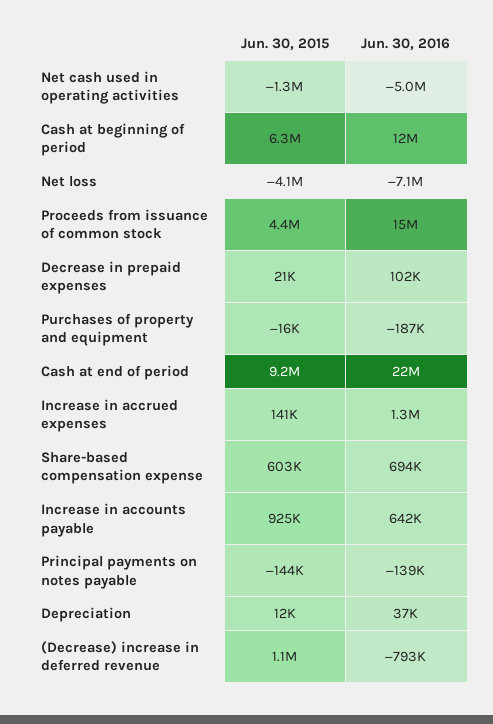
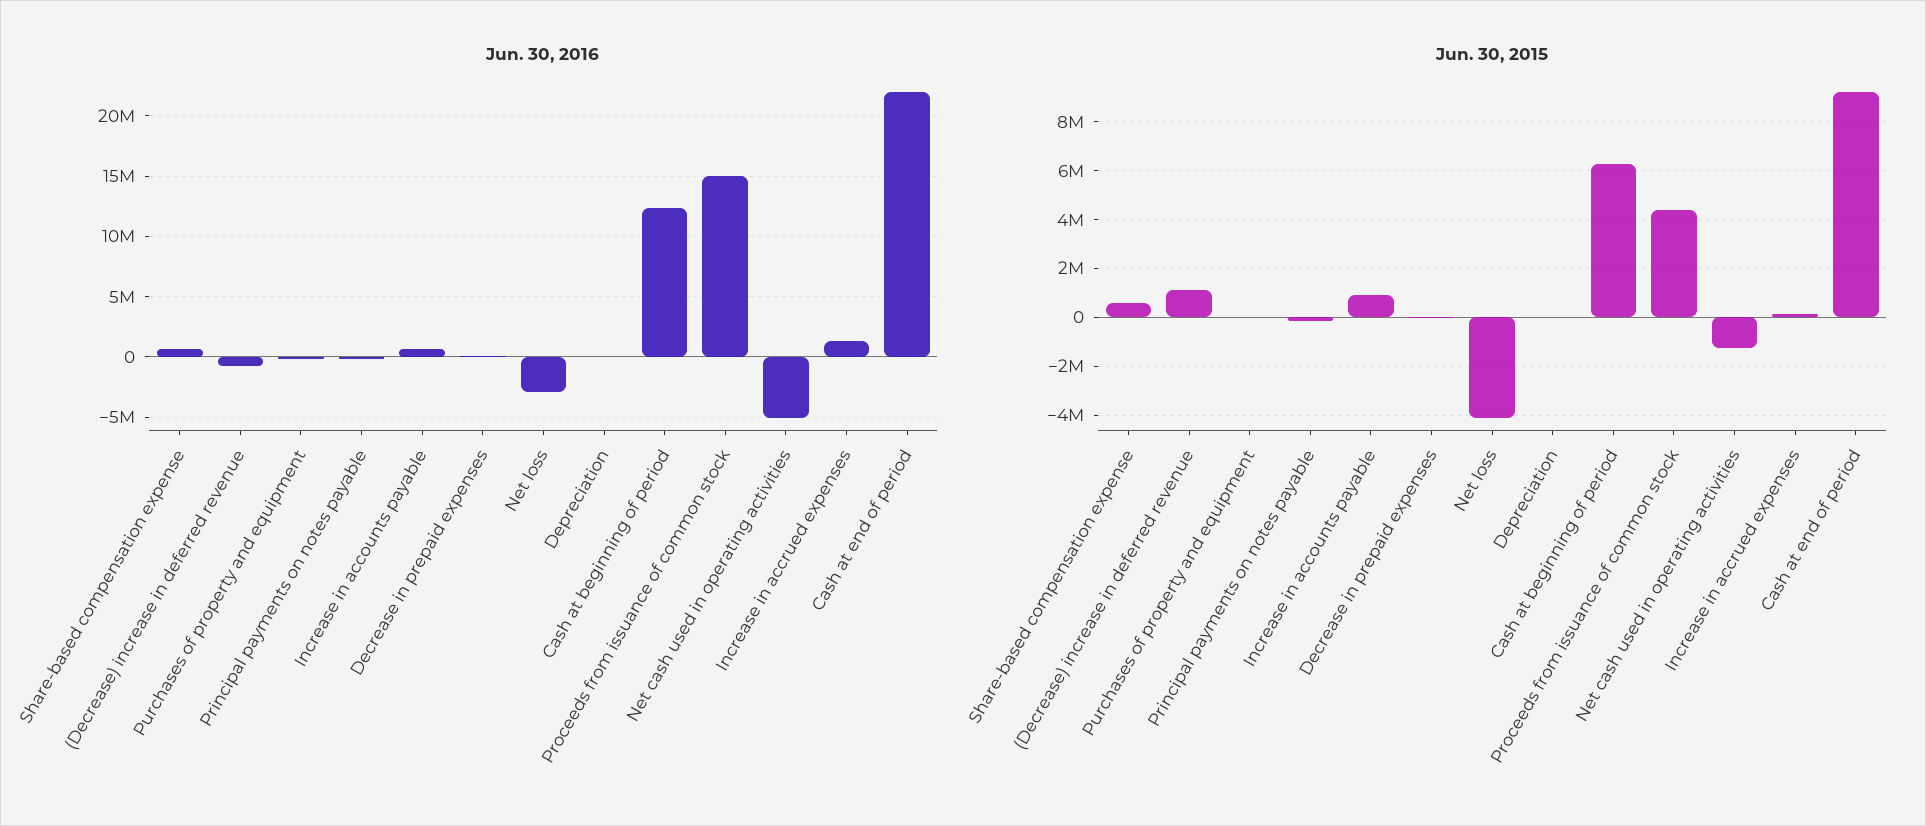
Jun. 30, 2016, Net loss: -7100000 -> -3000000

